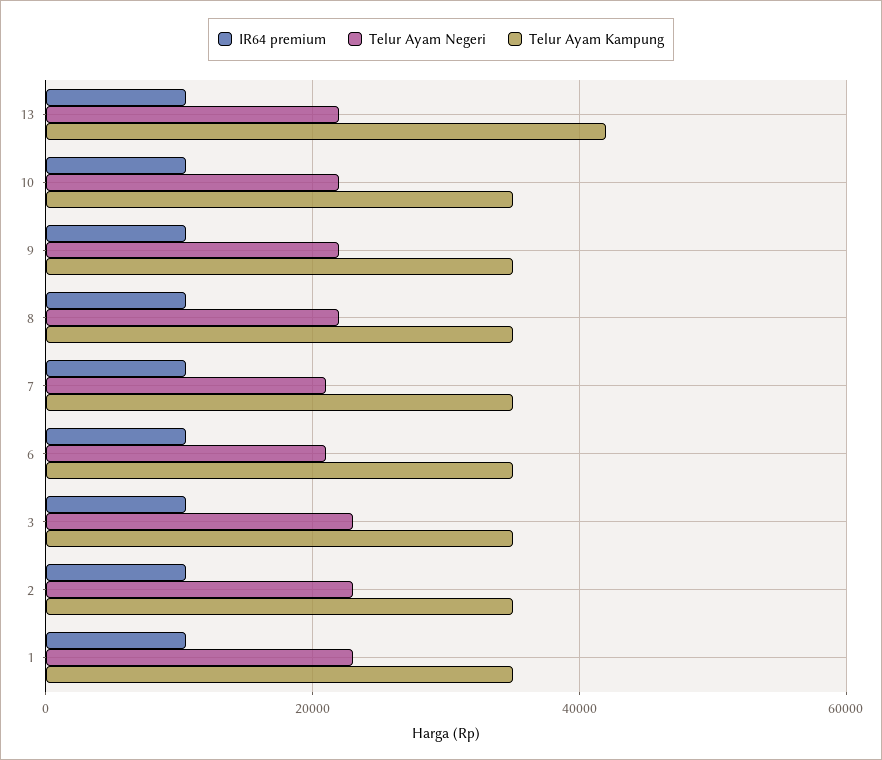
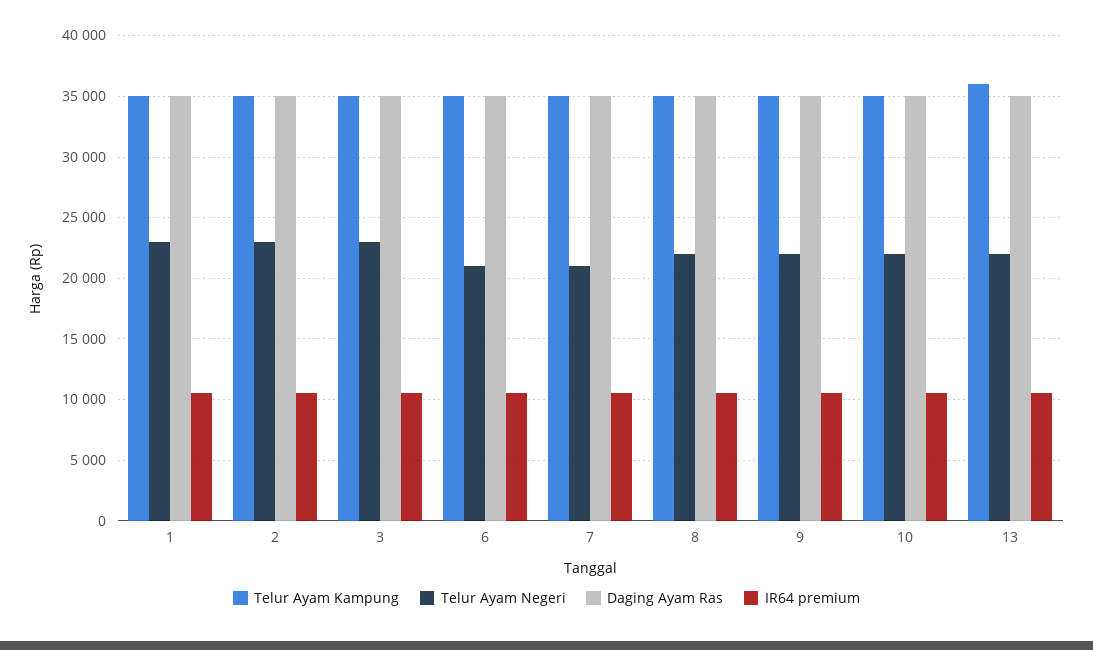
Telur Ayam Kampung, 13: 42000 -> 36000
Daging Ayam Ras, 1: none -> 35000
Daging Ayam Ras, 2: none -> 35000
Daging Ayam Ras, 3: none -> 35000
Daging Ayam Ras, 6: none -> 35000
Daging Ayam Ras, 7: none -> 35000
Daging Ayam Ras, 8: none -> 35000
Daging Ayam Ras, 9: none -> 35000
Daging Ayam Ras, 10: none -> 35000
Daging Ayam Ras, 13: none -> 35000

